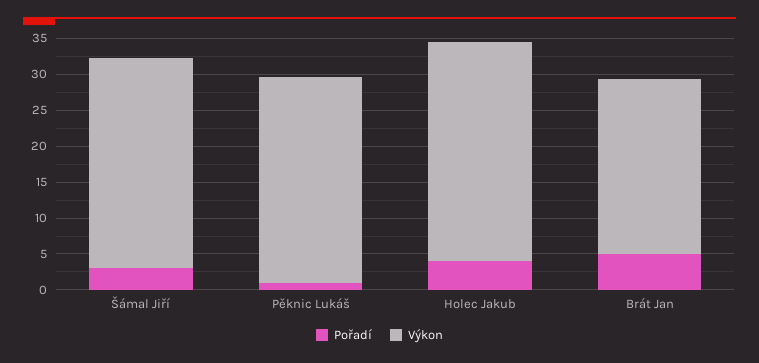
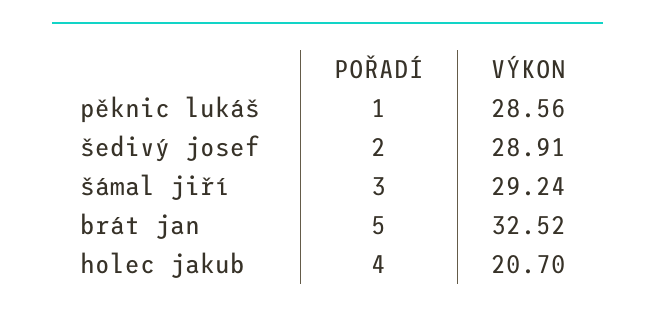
Výkon, Holec Jakub: 30 -> 20.7
Výkon, Brát Jan: 25 -> 32.52
Pořadí, šedivý josef: none -> 2
Výkon, šedivý josef: none -> 28.91

